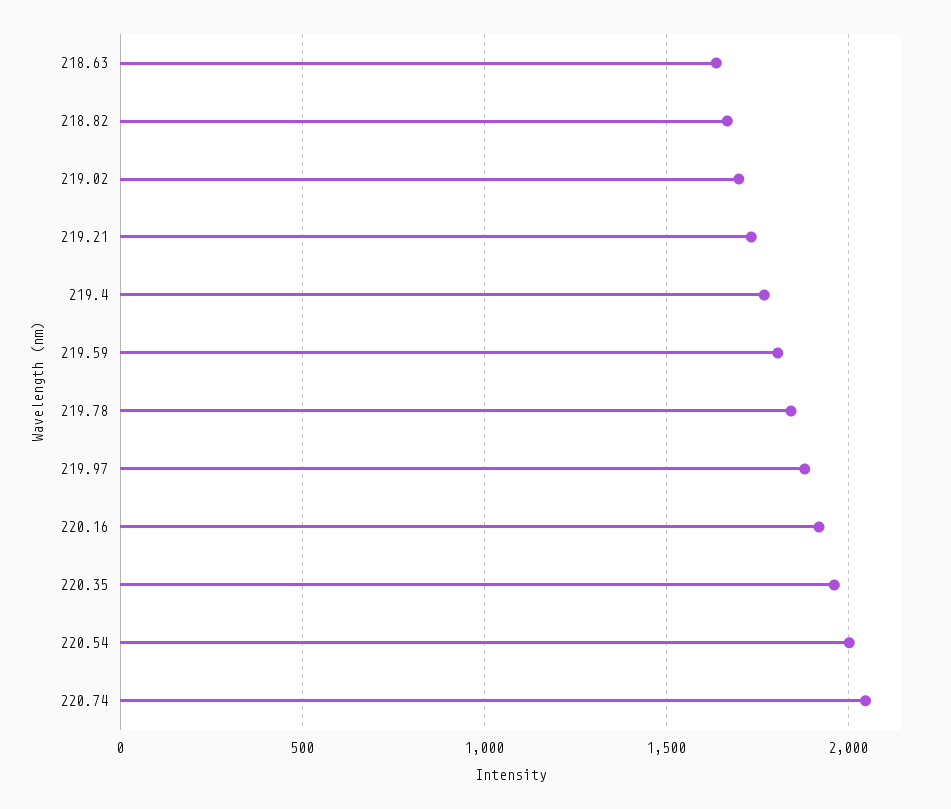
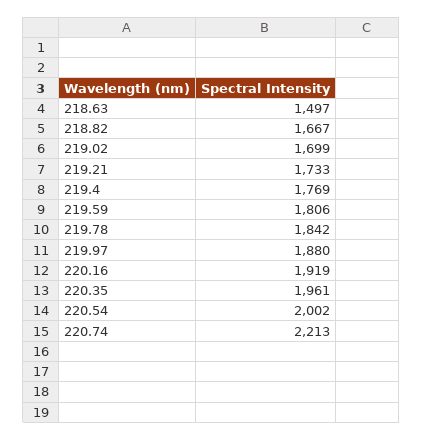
218.63: 1650 -> 1497
220.74: 2050 -> 2213

